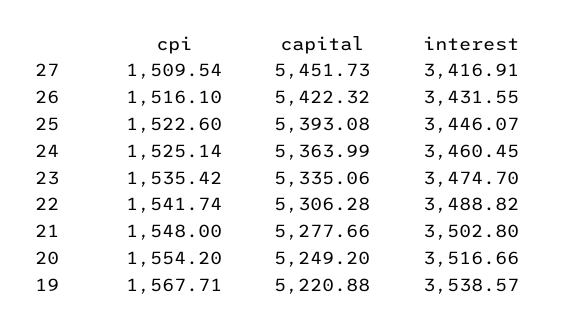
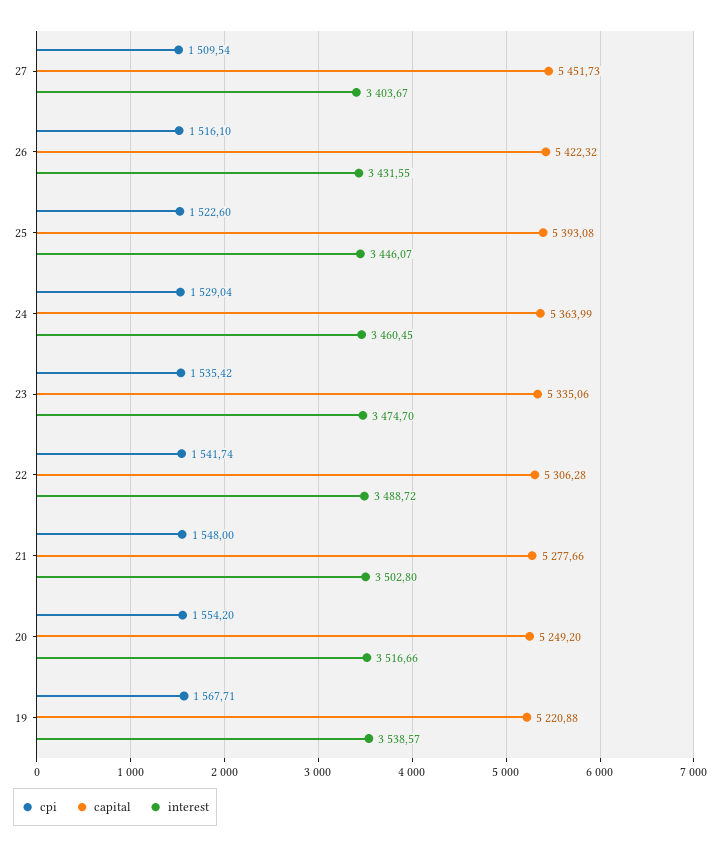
interest, 27: 3416.91 -> 3403.67
cpi, 24: 1525.14 -> 1529.04
interest, 22: 3488.82 -> 3488.72

